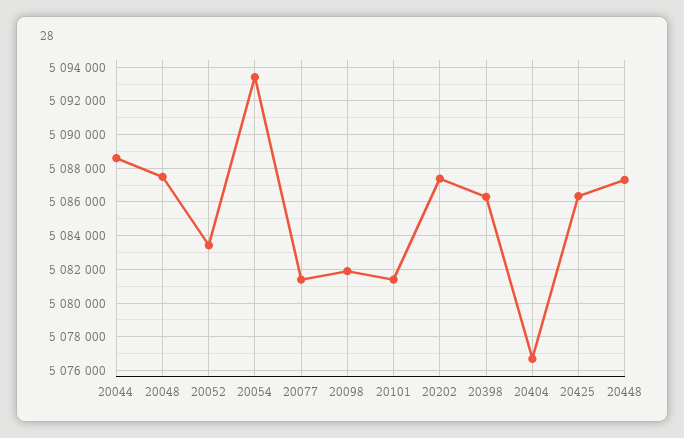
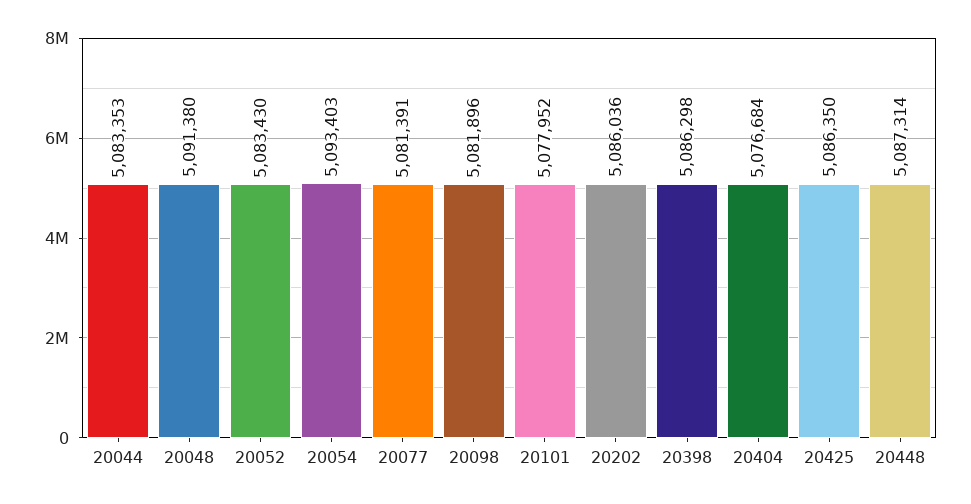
20044: 5088500 -> 5083353
20048: 5087500 -> 5091380
20101: 5081500 -> 5077952
20202: 5087500 -> 5086036

